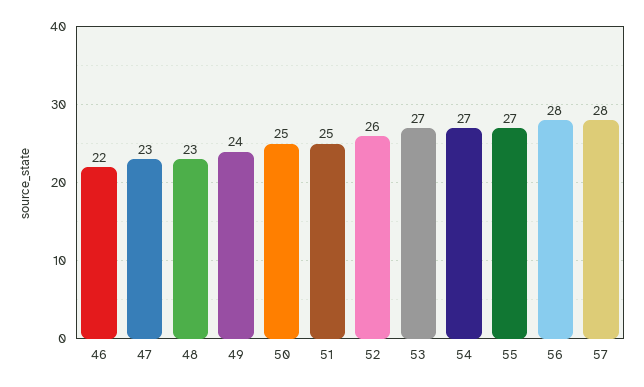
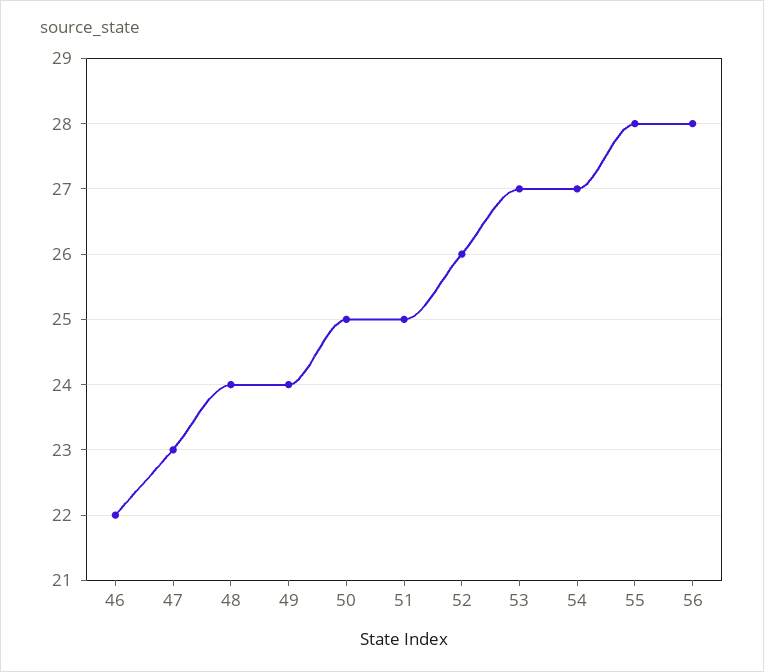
48: 23 -> 24
55: 27 -> 28
57: 28 -> none

